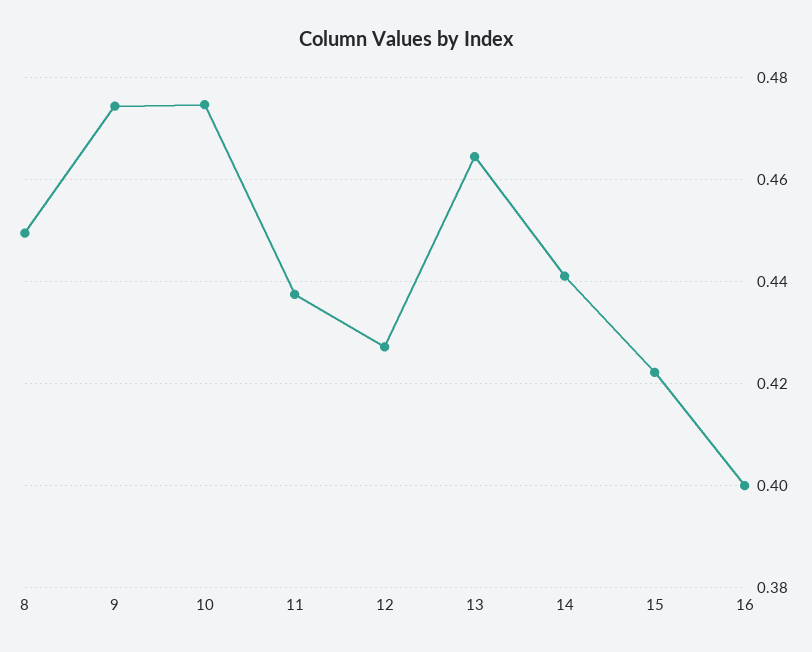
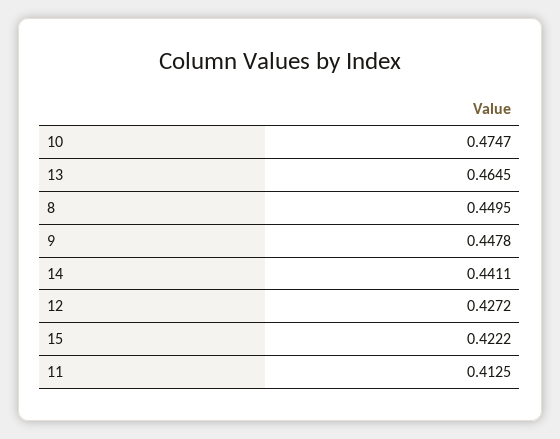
9: 0.474 -> 0.4478
11: 0.438 -> 0.4125
16: 0.4 -> none

